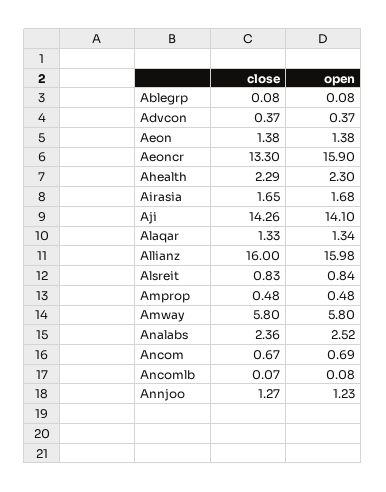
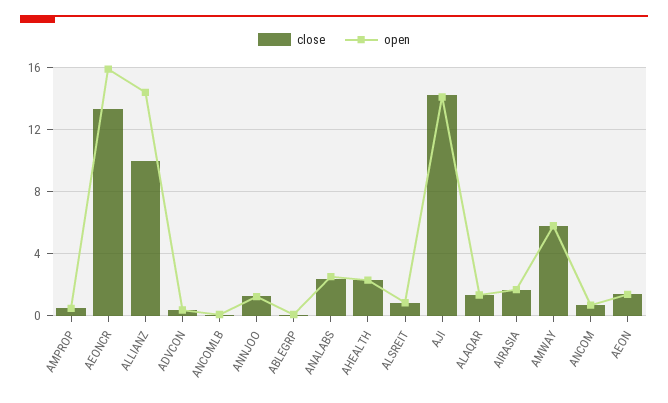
close, Allianz: 16 -> 10
open, Allianz: 15.98 -> 14.5

